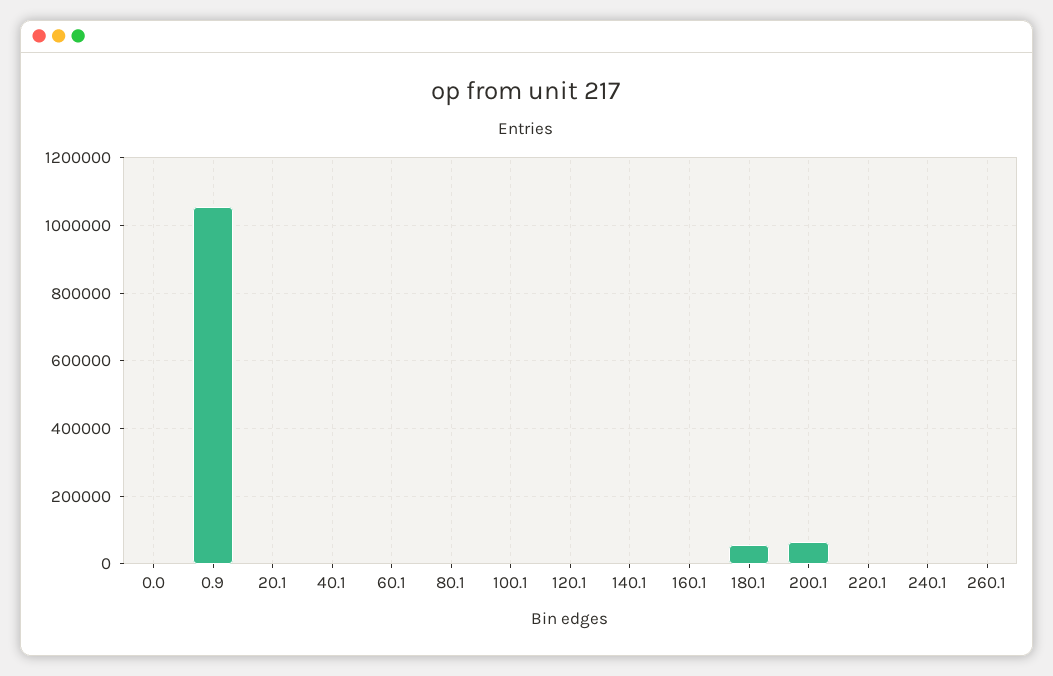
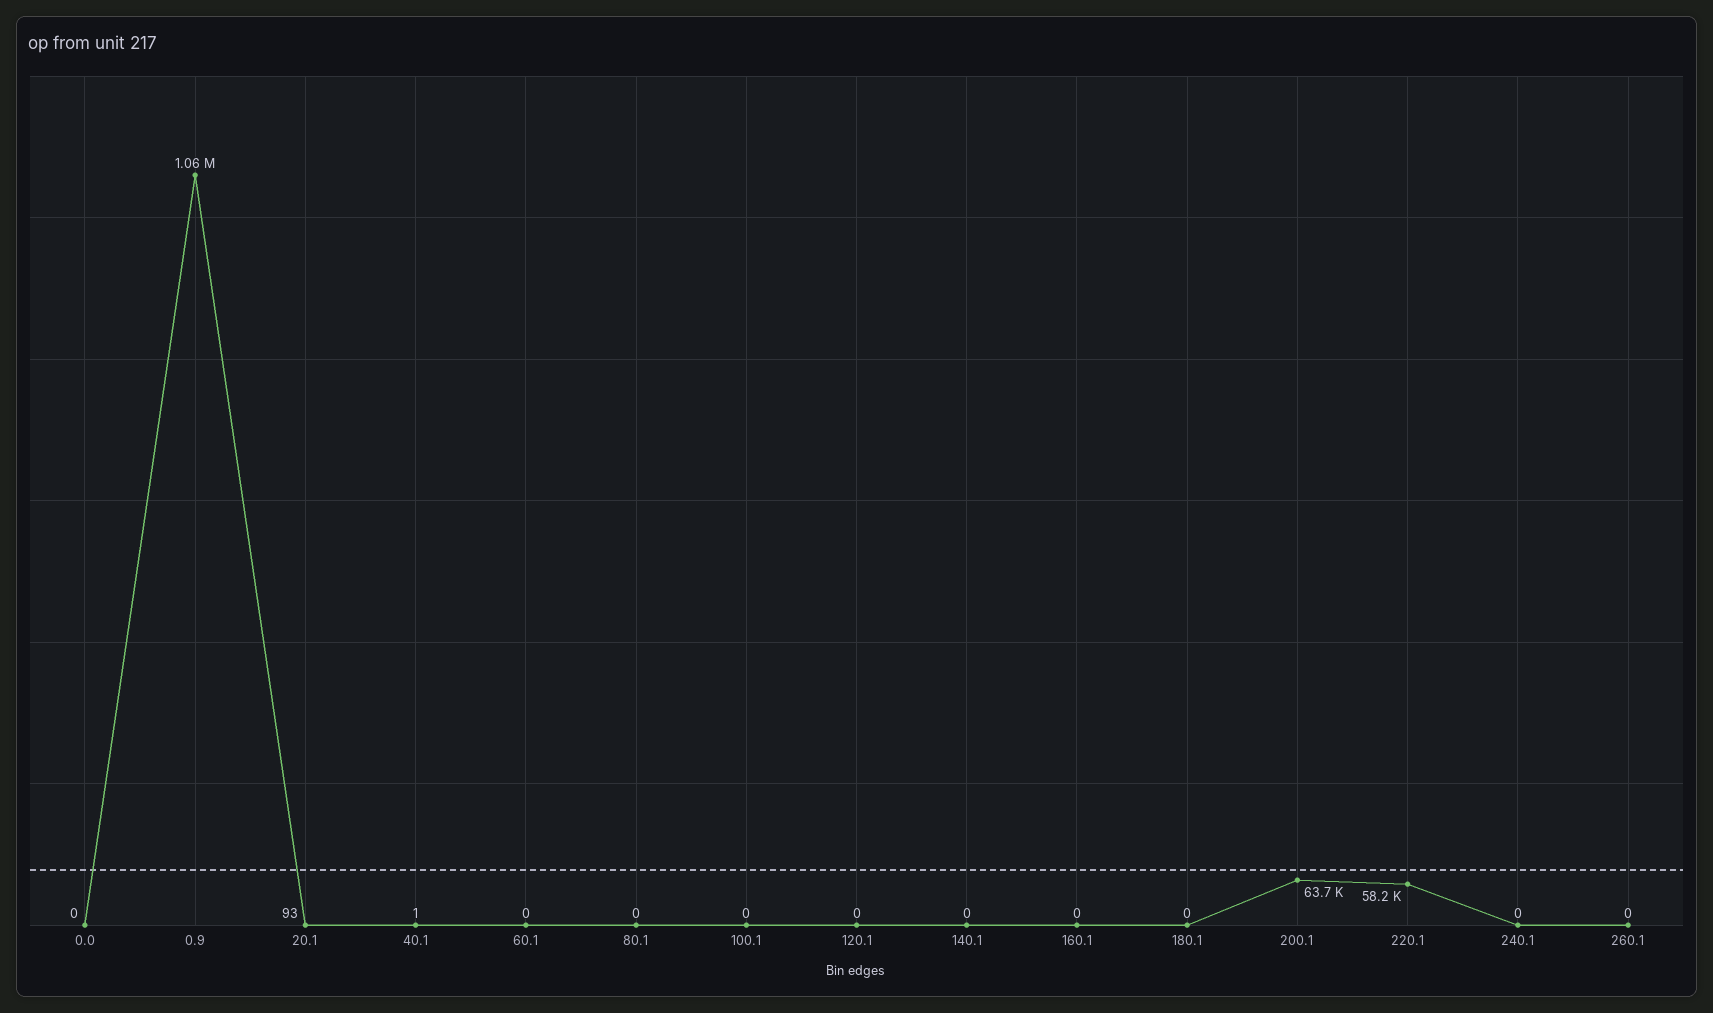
180.1: 60000 -> 0
220.1: 0 -> 58200

